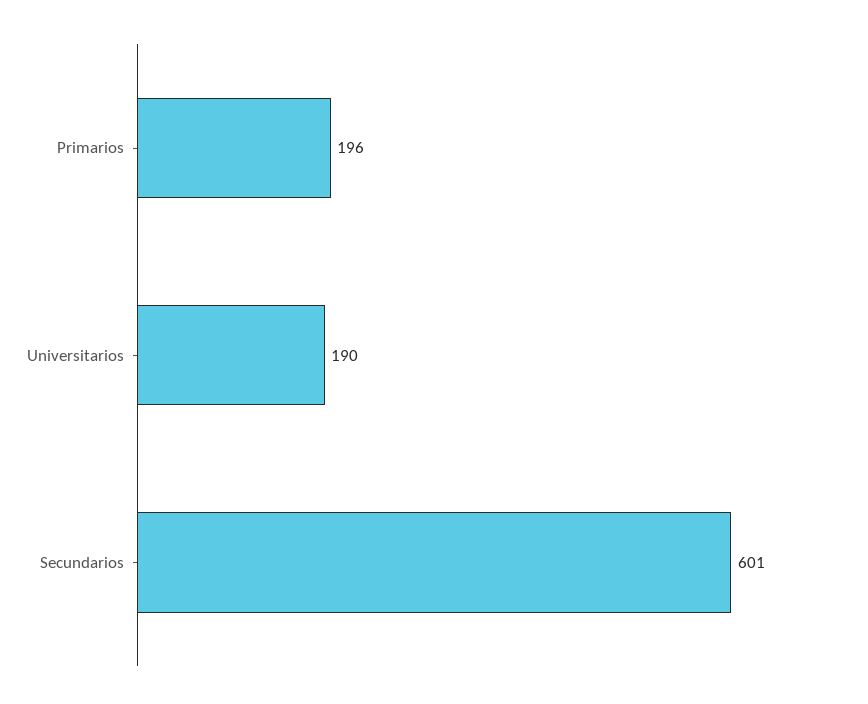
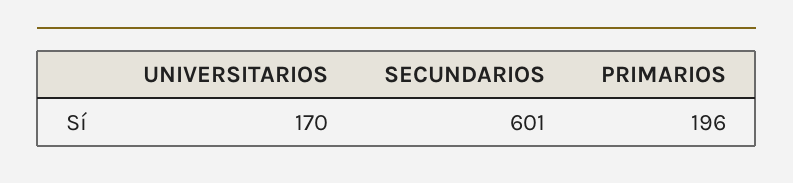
Universitarios: 190 -> 170

